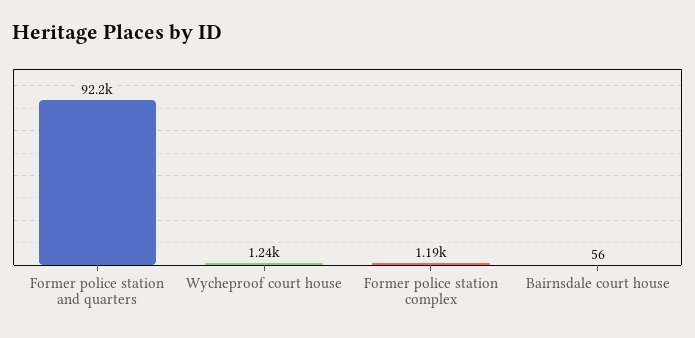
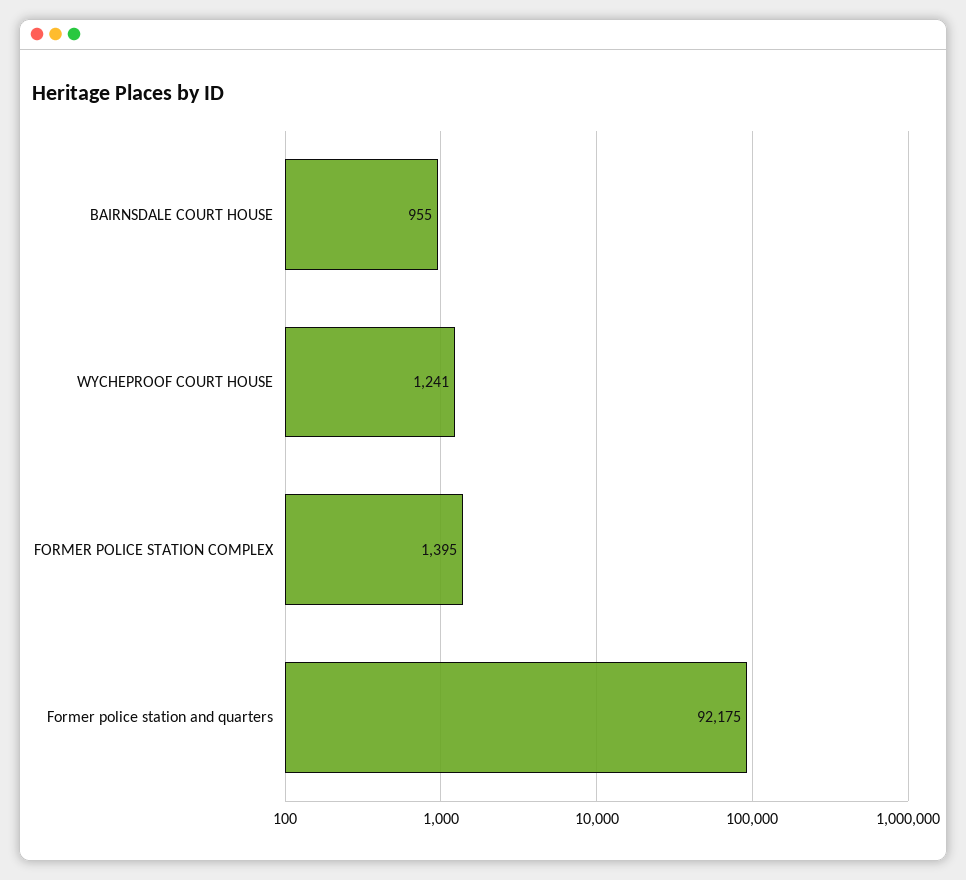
Former police station complex: 1190 -> 1395
Bairnsdale court house: 56 -> 955

